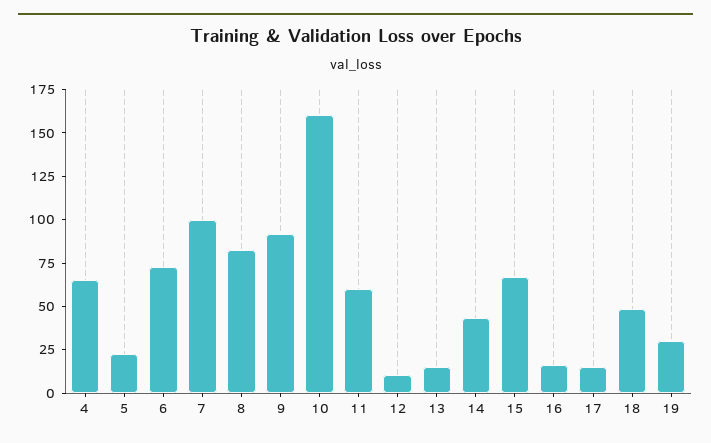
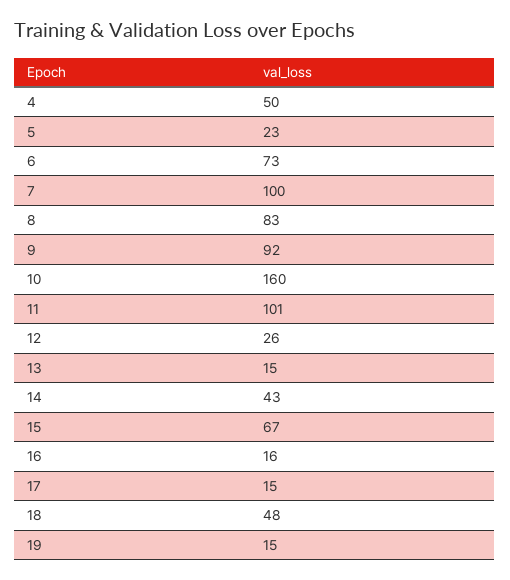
4: 65 -> 50
11: 60 -> 101
12: 10 -> 26
19: 30 -> 15

